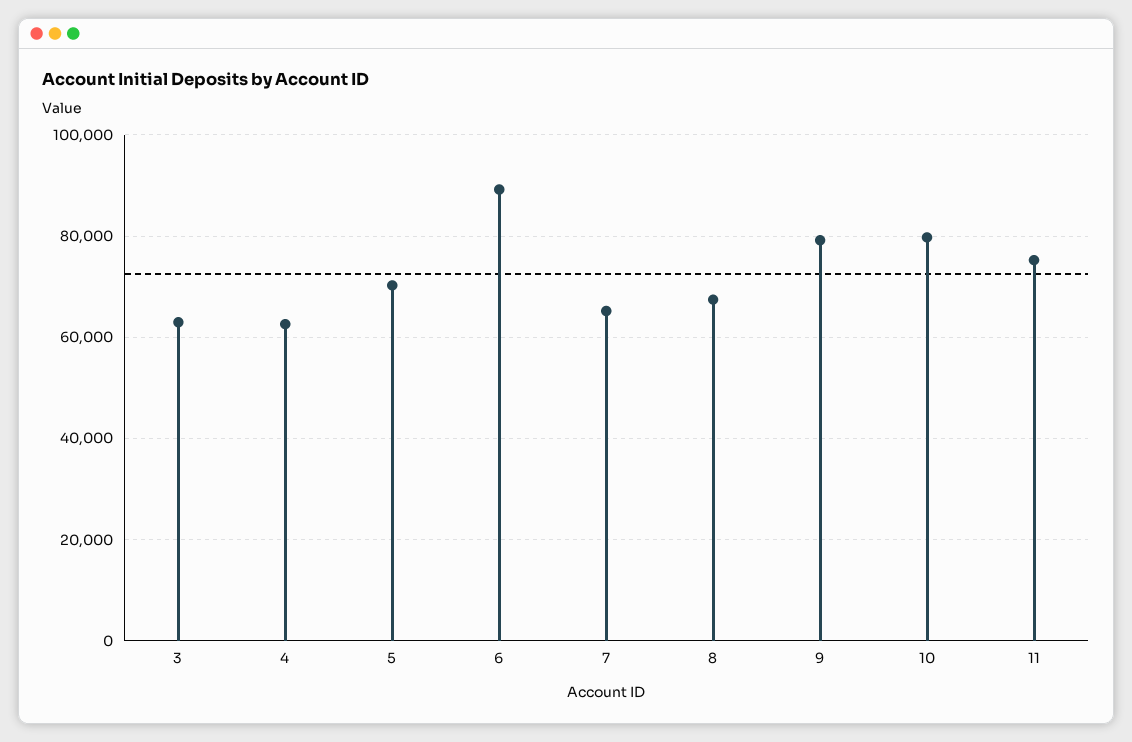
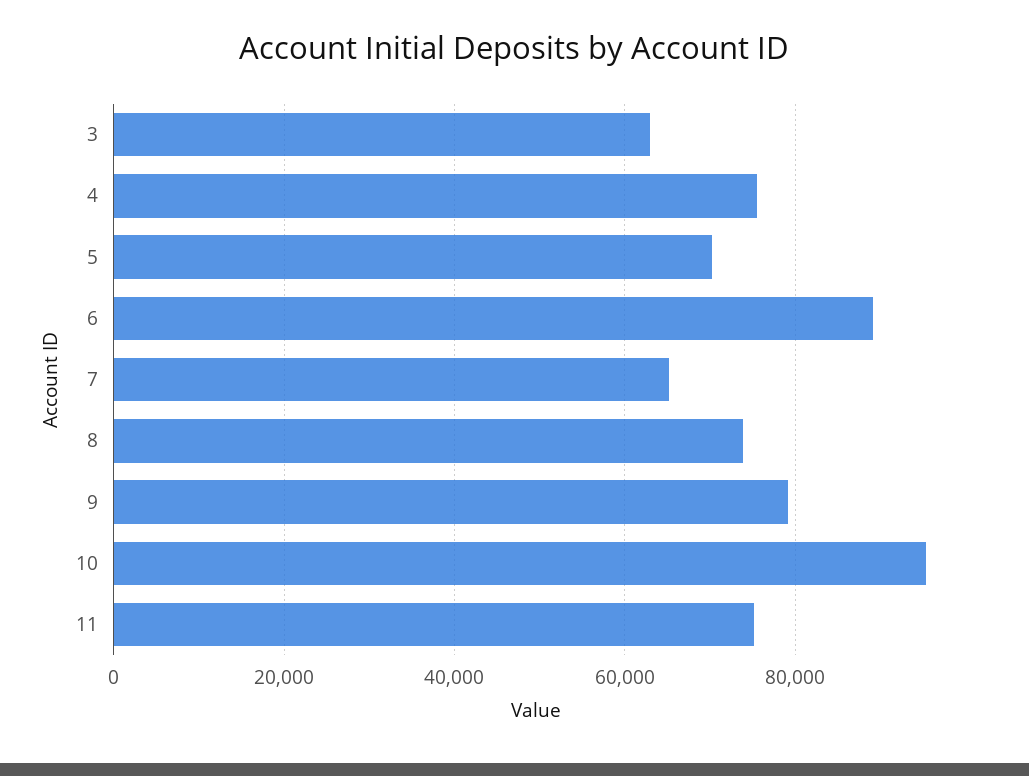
4: 62000 -> 76000
8: 68000 -> 74000
10: 80000 -> 96000

